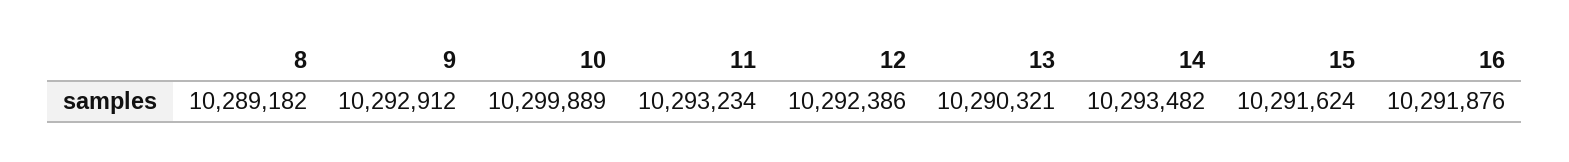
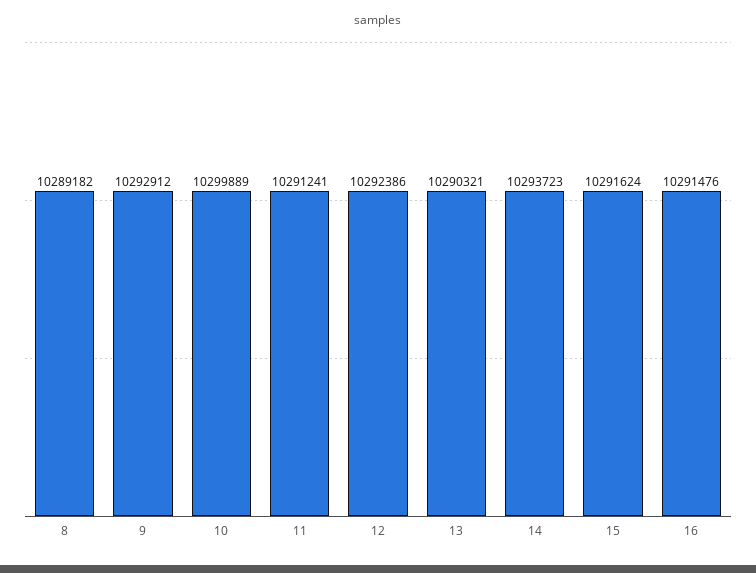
11: 10293234 -> 10291241
14: 10293482 -> 10293723
16: 10291876 -> 10291476

